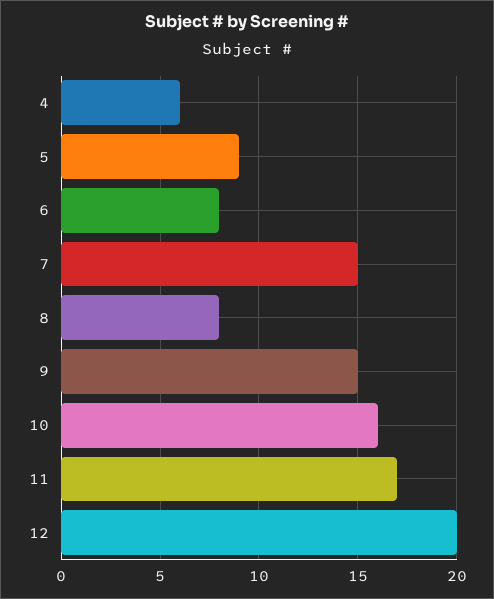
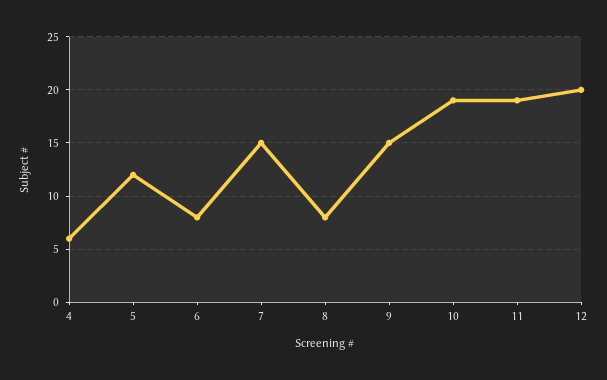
5: 9 -> 12
10: 16 -> 19
11: 17 -> 19

